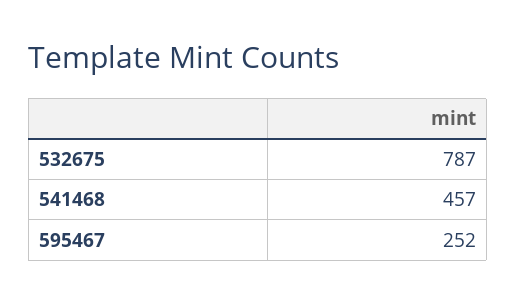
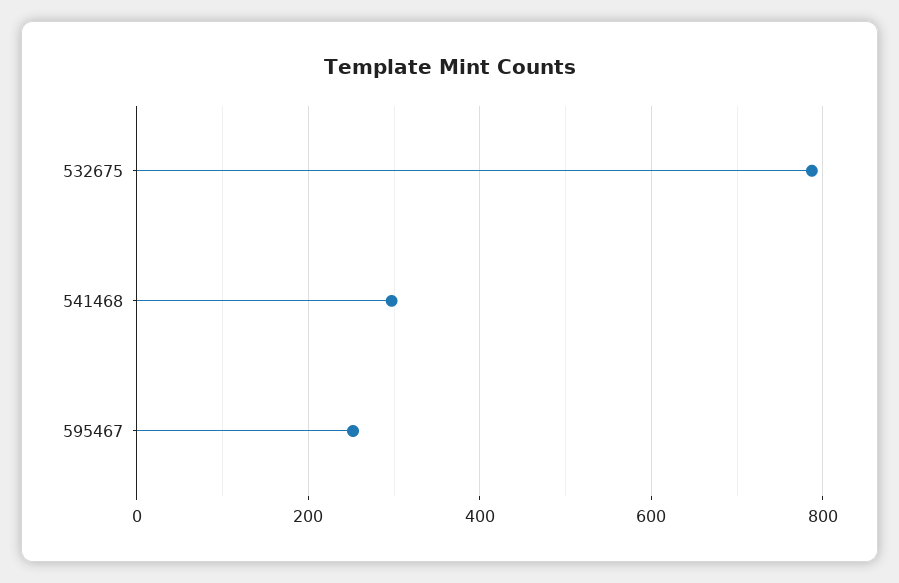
541468: 457 -> 300

